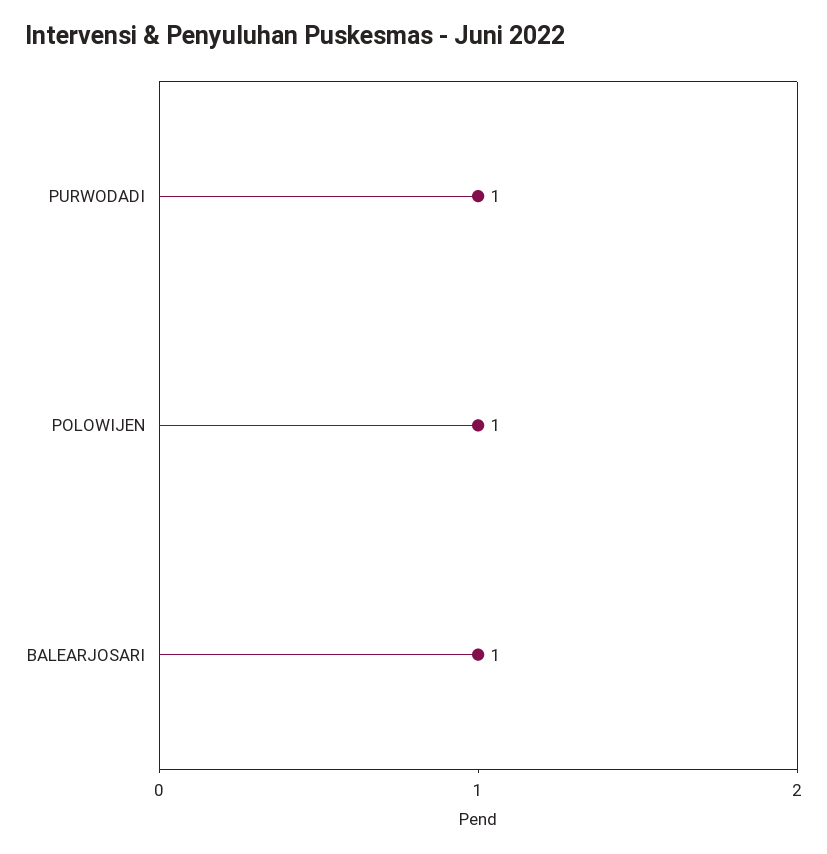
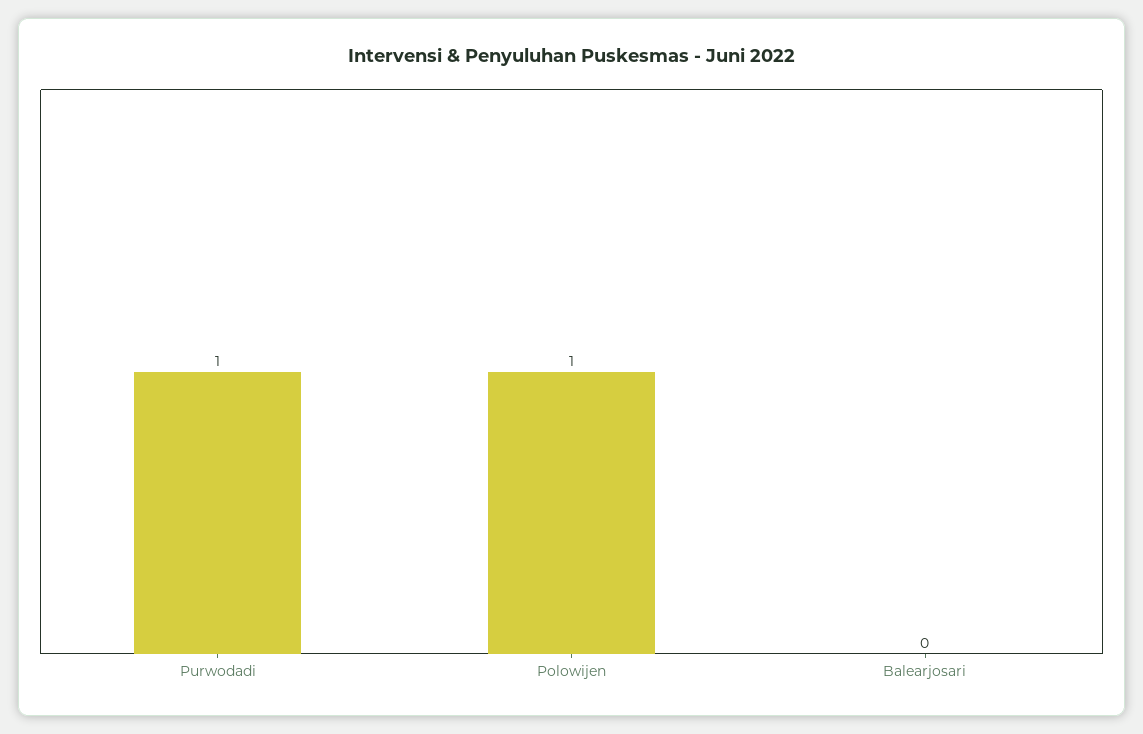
BALEARJOSARI: 1 -> 0

